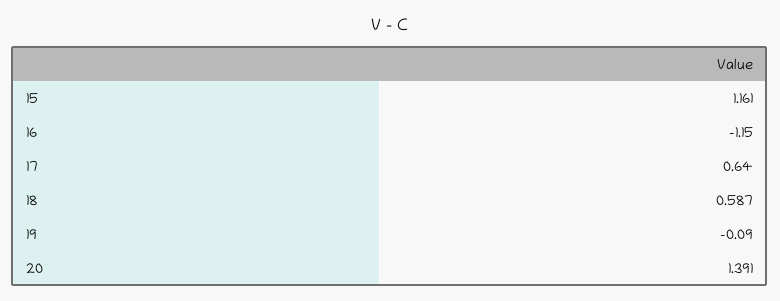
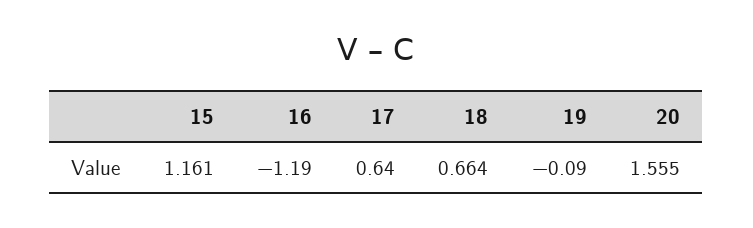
16: -1.15 -> -1.19
18: 0.587 -> 0.664
20: 1.391 -> 1.555

